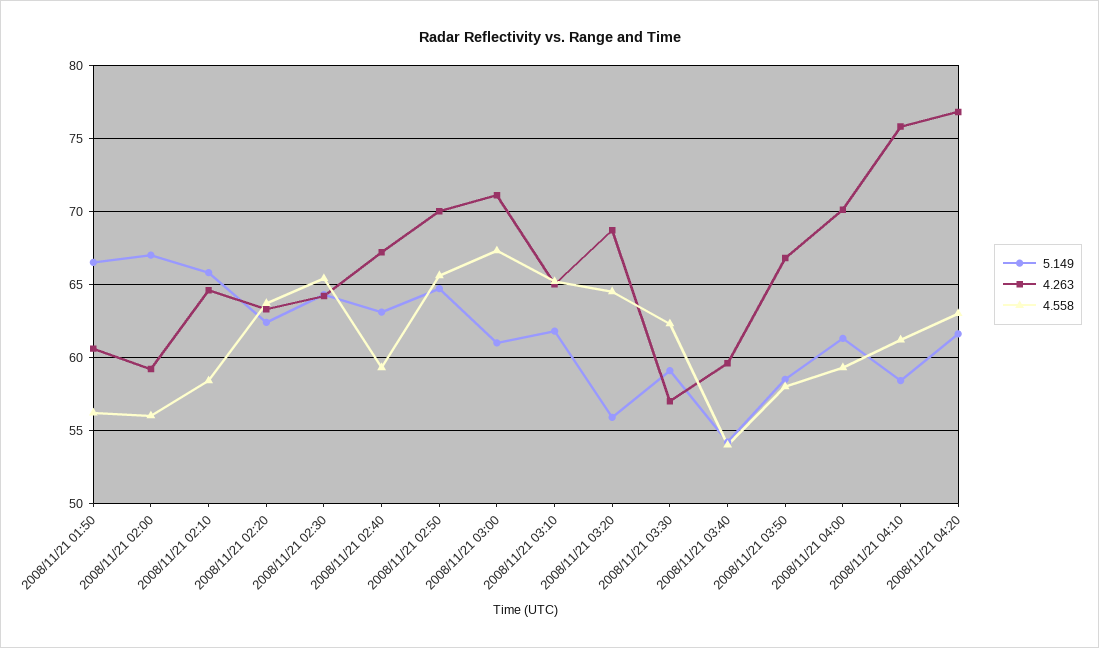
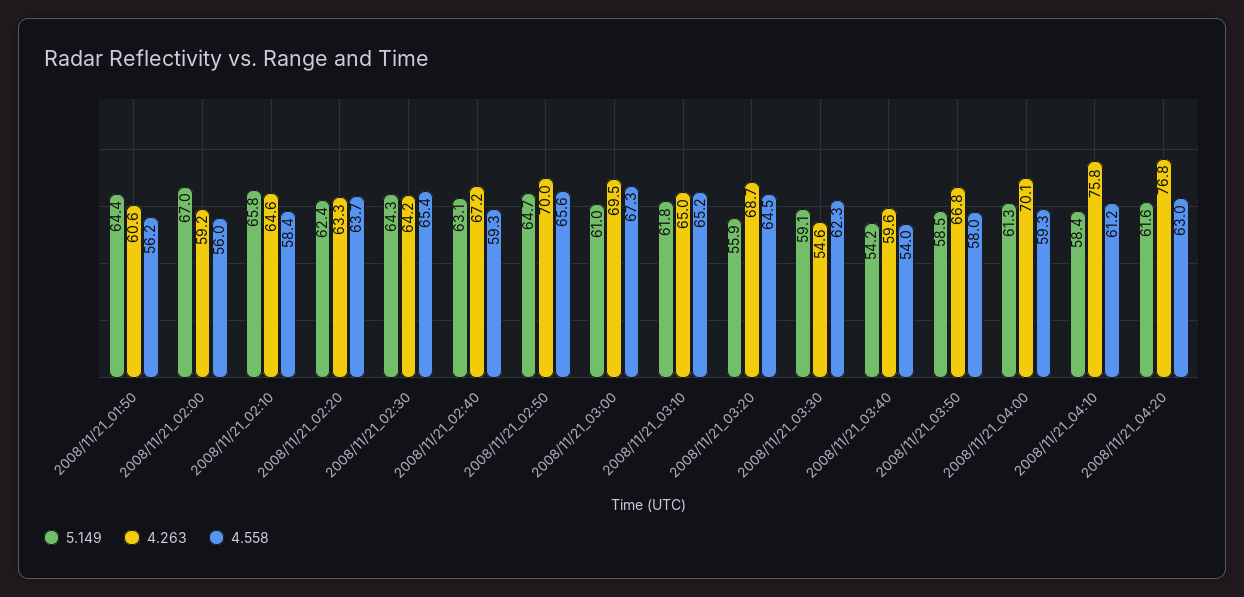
5.149, 2008/11/21 01:50: 66.5 -> 64.4
4.263, 2008/11/21 03:00: 71 -> 69.5
4.263, 2008/11/21 03:30: 57 -> 54.6

